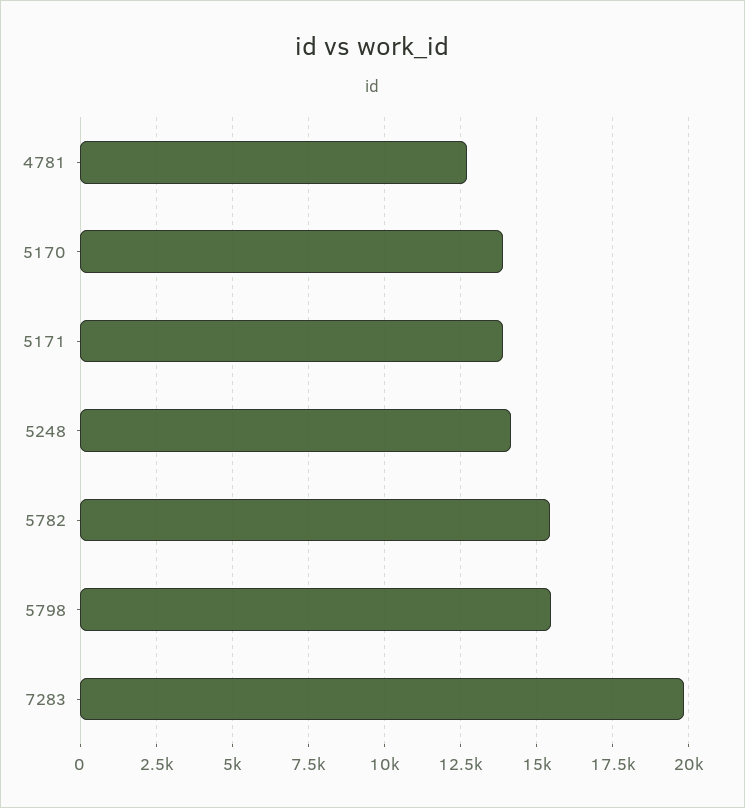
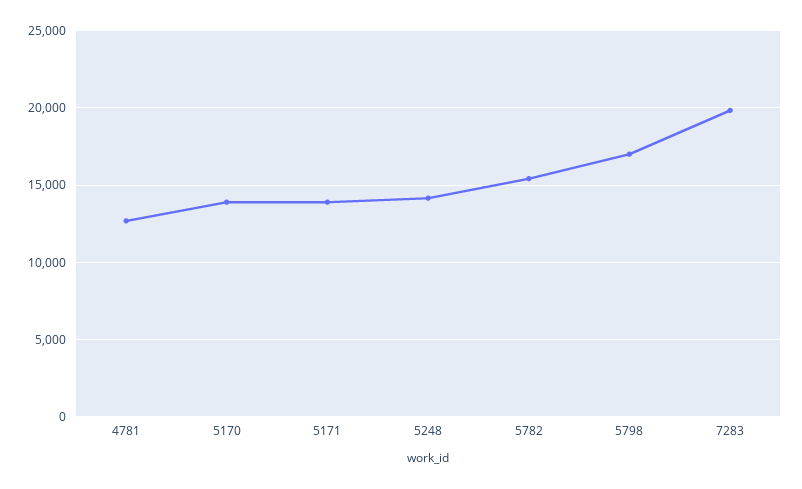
5798: 15500 -> 17000

